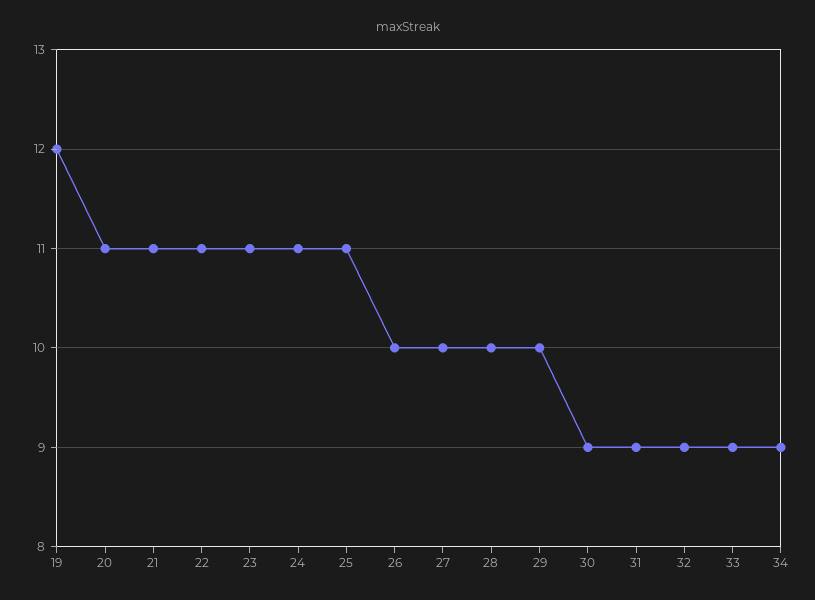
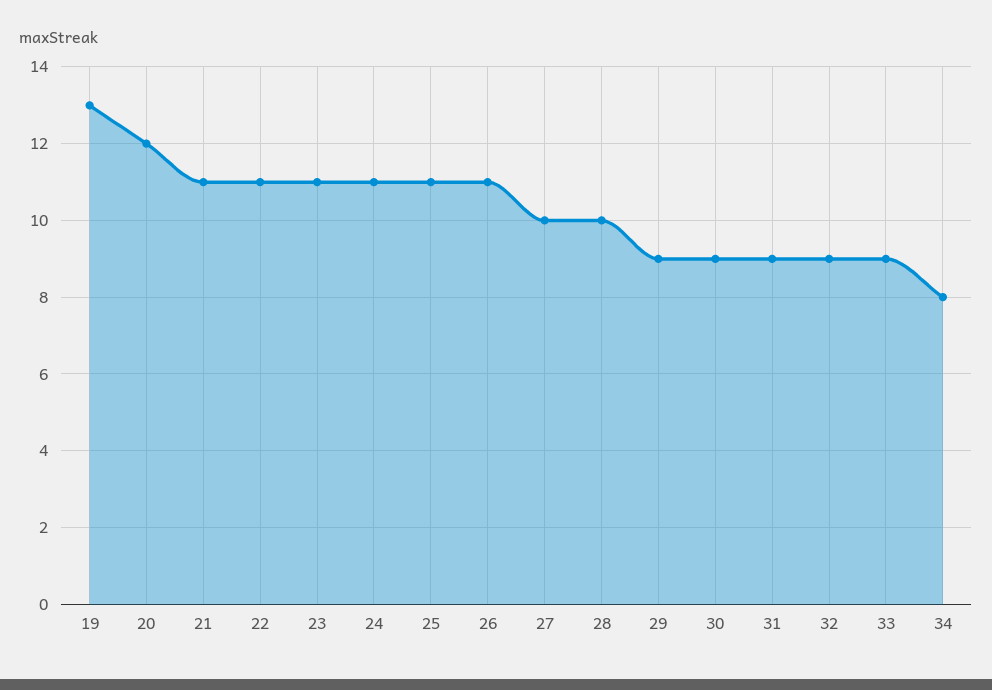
19: 12 -> 13
20: 11 -> 12
26: 10 -> 11
29: 10 -> 9
34: 9 -> 8

